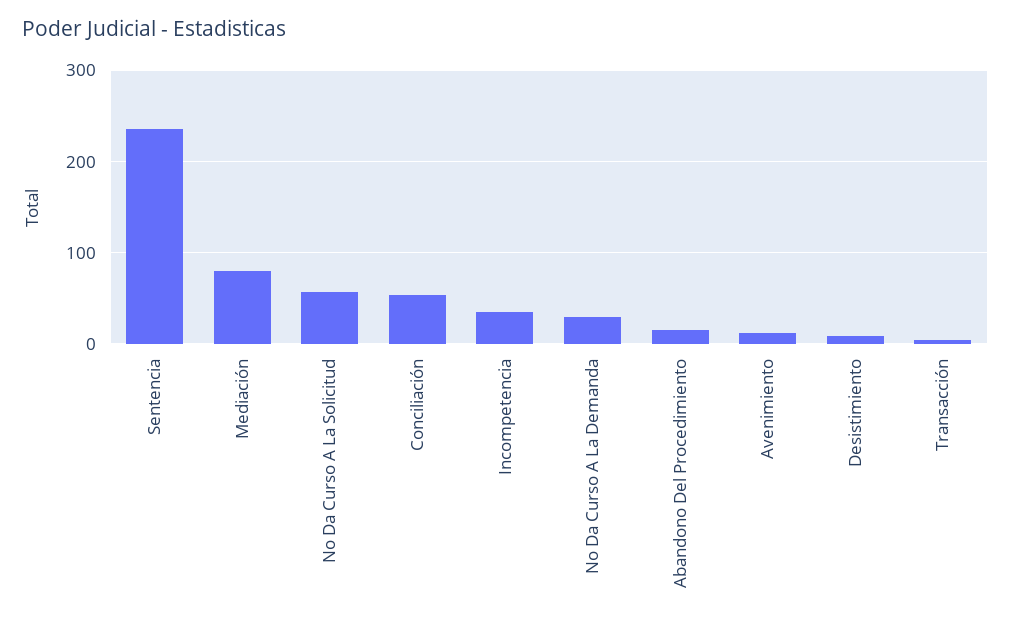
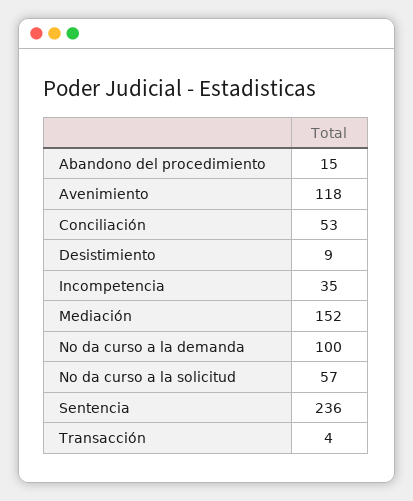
Mediación: 80 -> 152
No Da Curso A La Demanda: 30 -> 100
Avenimiento: 10 -> 118

